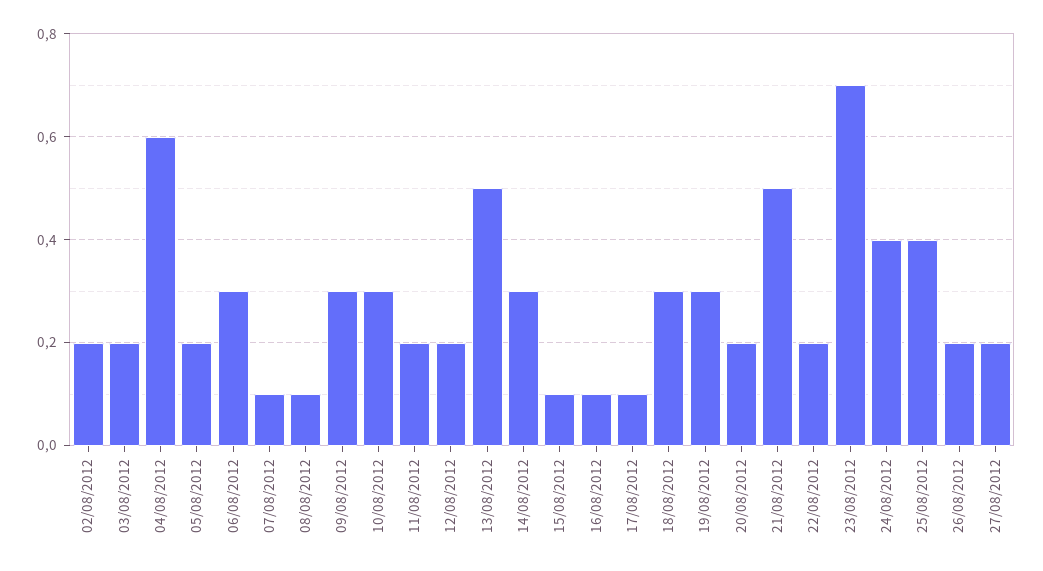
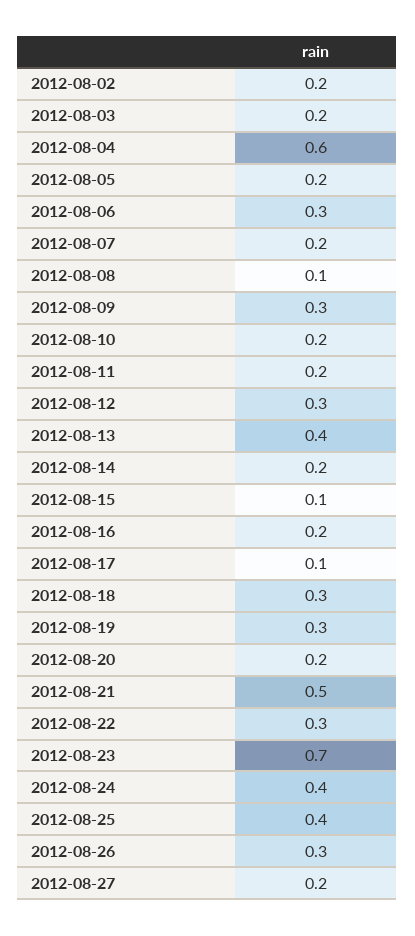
07/08/2012: 0.1 -> 0.2
10/08/2012: 0.3 -> 0.2
12/08/2012: 0.2 -> 0.3
13/08/2012: 0.5 -> 0.4
14/08/2012: 0.3 -> 0.2
16/08/2012: 0.1 -> 0.2
22/08/2012: 0.2 -> 0.3
26/08/2012: 0.2 -> 0.3

